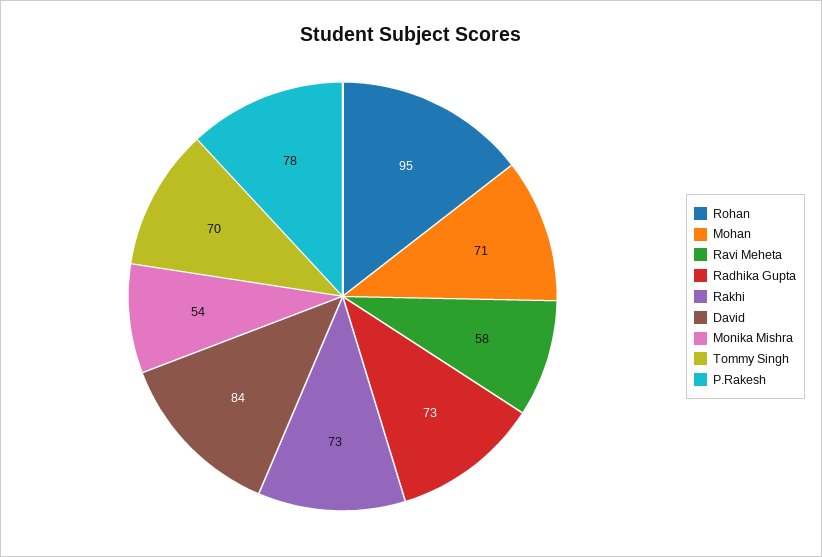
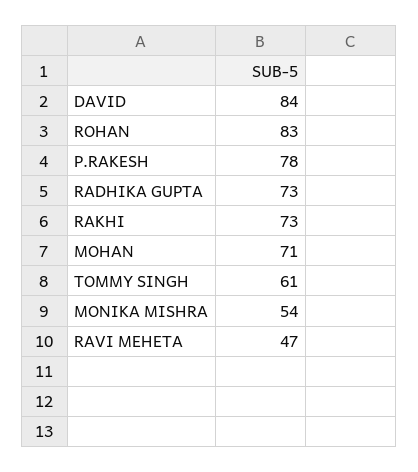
Rohan: 95 -> 83
Ravi Meheta: 58 -> 47
Tommy Singh: 70 -> 61

